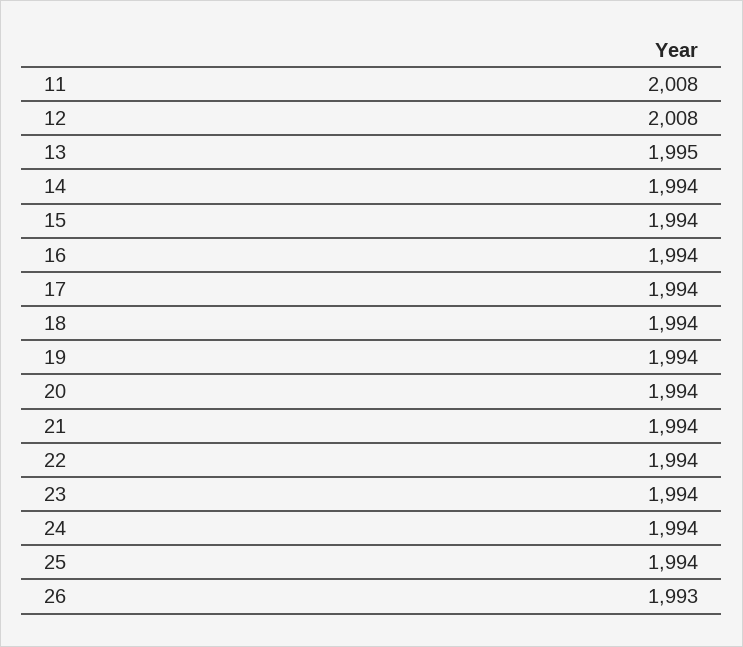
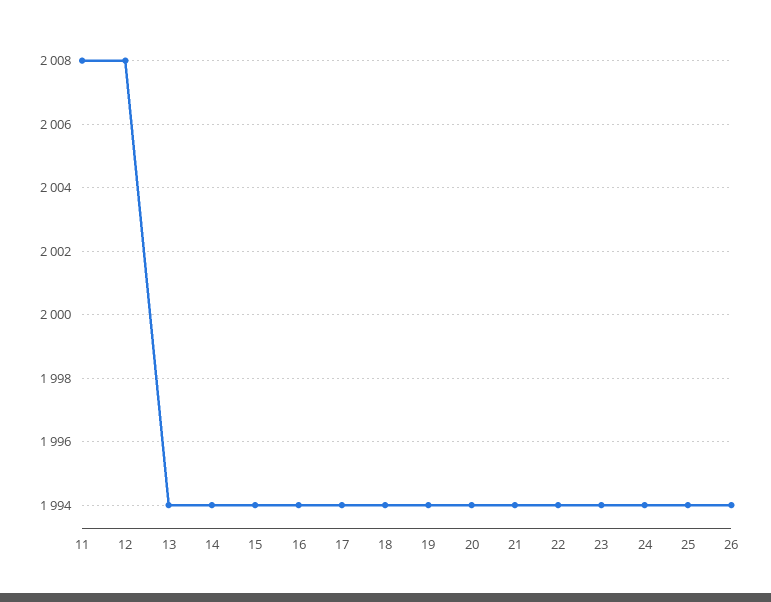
13: 1995 -> 1994
26: 1993 -> 1994

